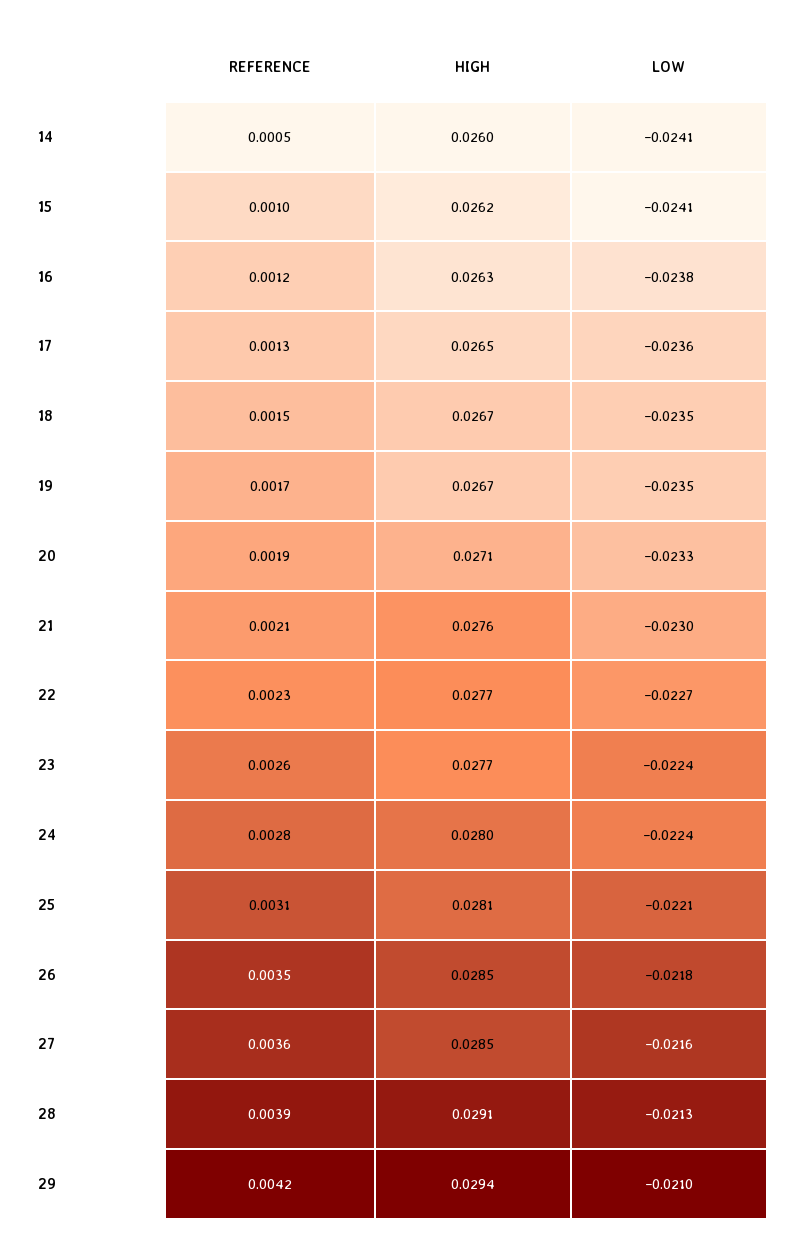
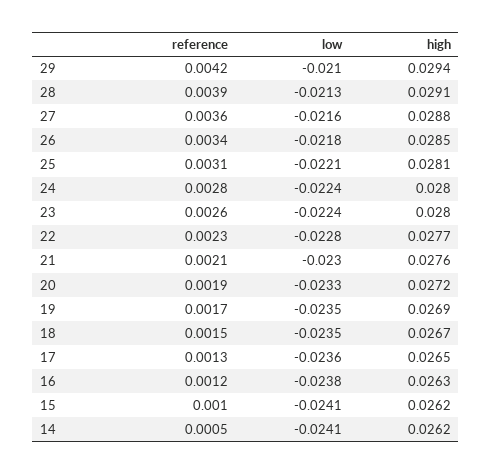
HIGH, 14: 0.026 -> 0.0262
HIGH, 19: 0.0267 -> 0.0269
HIGH, 20: 0.0271 -> 0.0272
LOW, 22: -0.0227 -> -0.0228
HIGH, 23: 0.0277 -> 0.028
REFERENCE, 26: 0.0035 -> 0.0034
HIGH, 27: 0.0285 -> 0.0288

